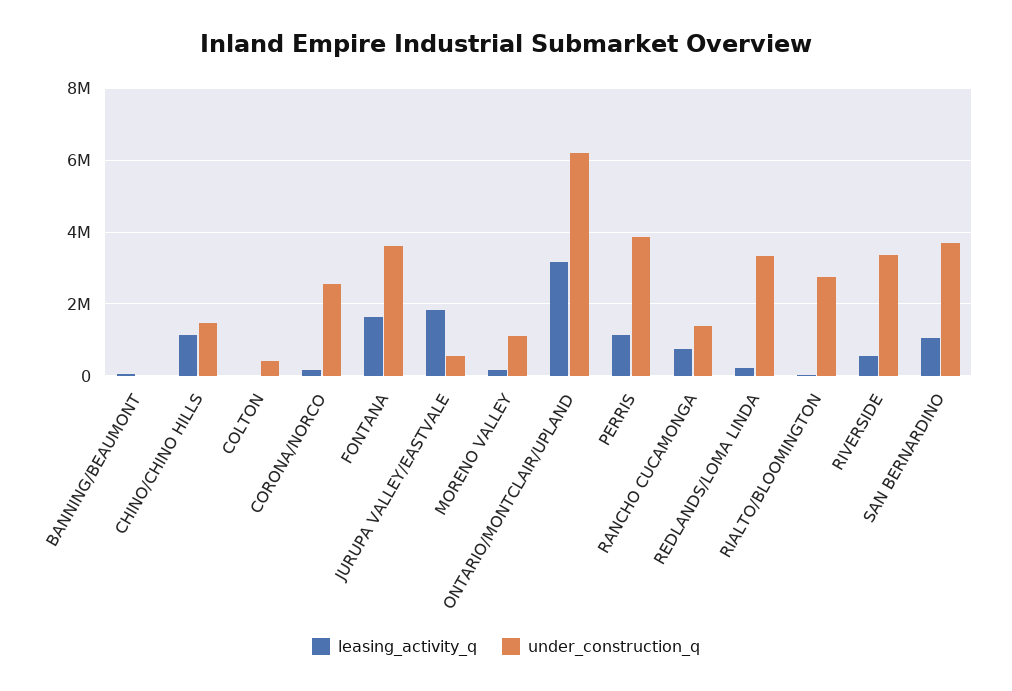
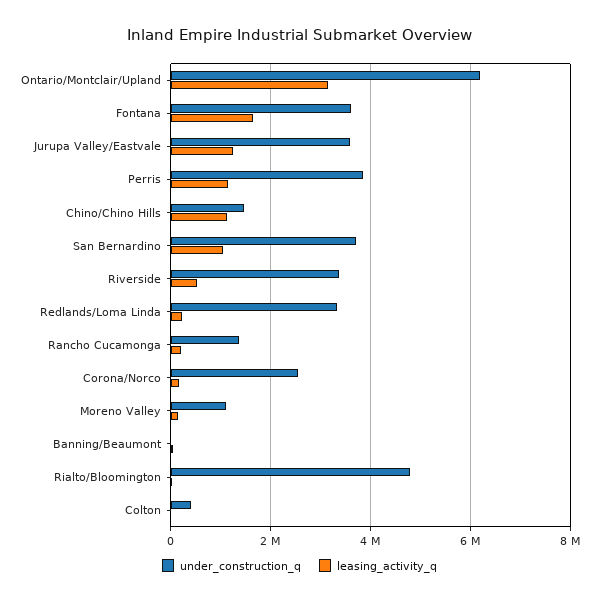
leasing_activity_q, JURUPA VALLEY/EASTVALE: 1800000 -> 1200000
under_construction_q, JURUPA VALLEY/EASTVALE: 600000 -> 3600000
leasing_activity_q, RANCHO CUCAMONGA: 800000 -> 200000
under_construction_q, RIALTO/BLOOMINGTON: 2800000 -> 4800000

